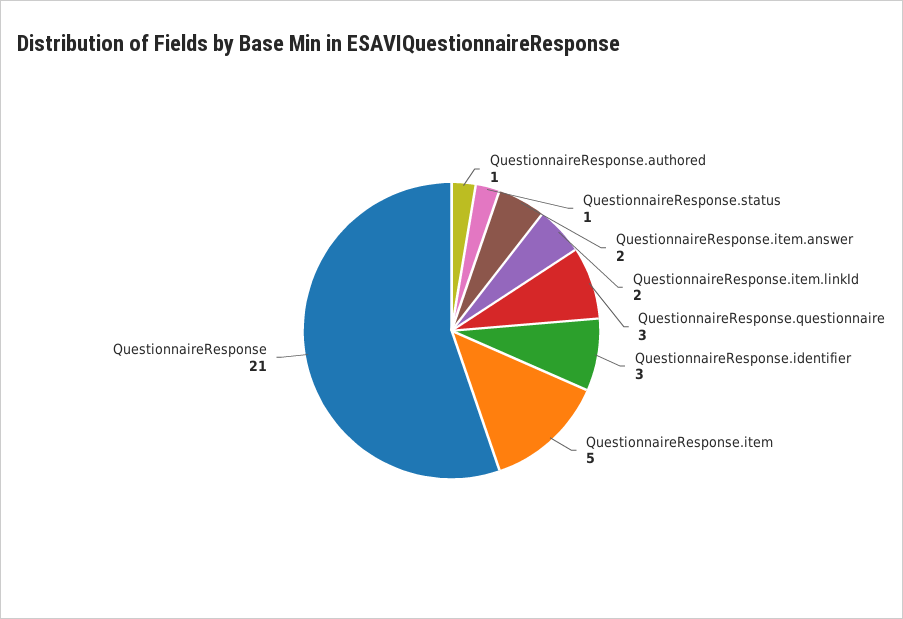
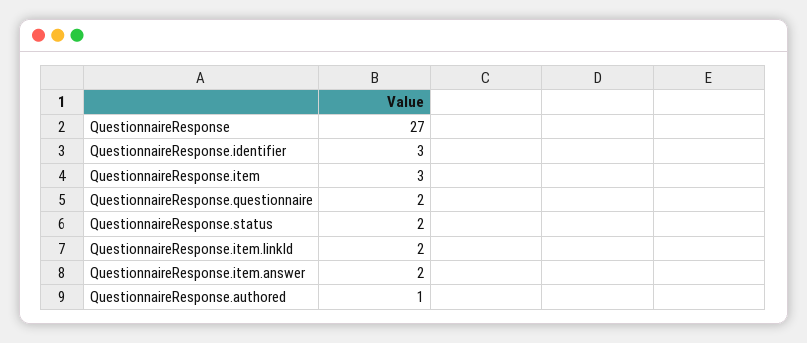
QuestionnaireResponse.status: 1 -> 2
QuestionnaireResponse.questionnaire: 3 -> 2
QuestionnaireResponse.item: 5 -> 3
QuestionnaireResponse: 21 -> 27

